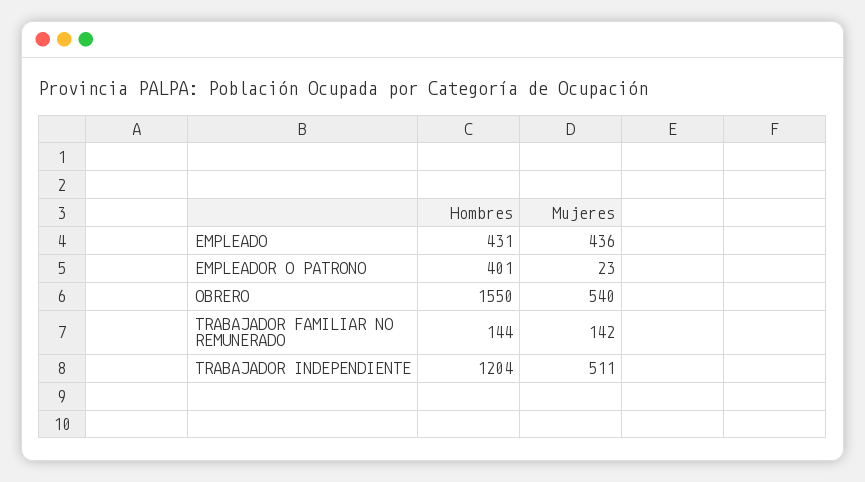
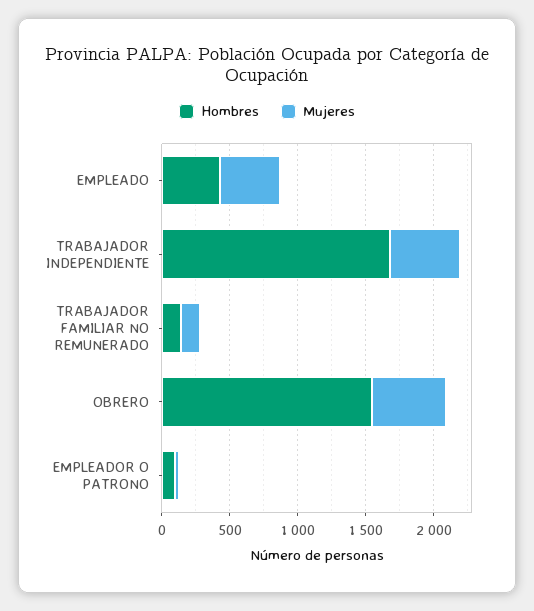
Hombres, EMPLEADOR O PATRONO: 401 -> 100
Hombres, TRABAJADOR INDEPENDIENTE: 1204 -> 1700

